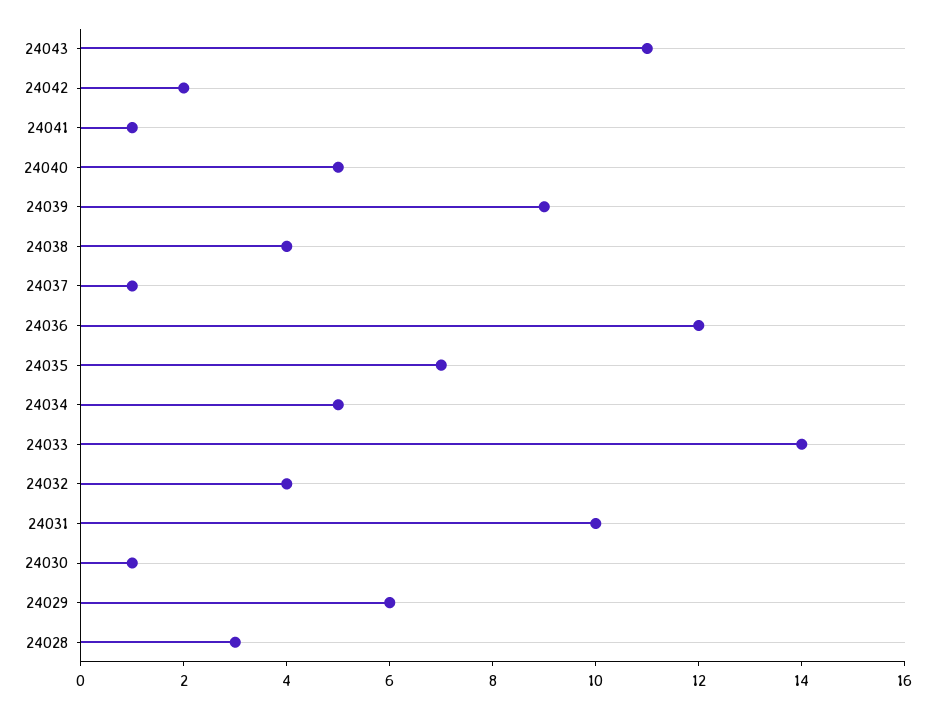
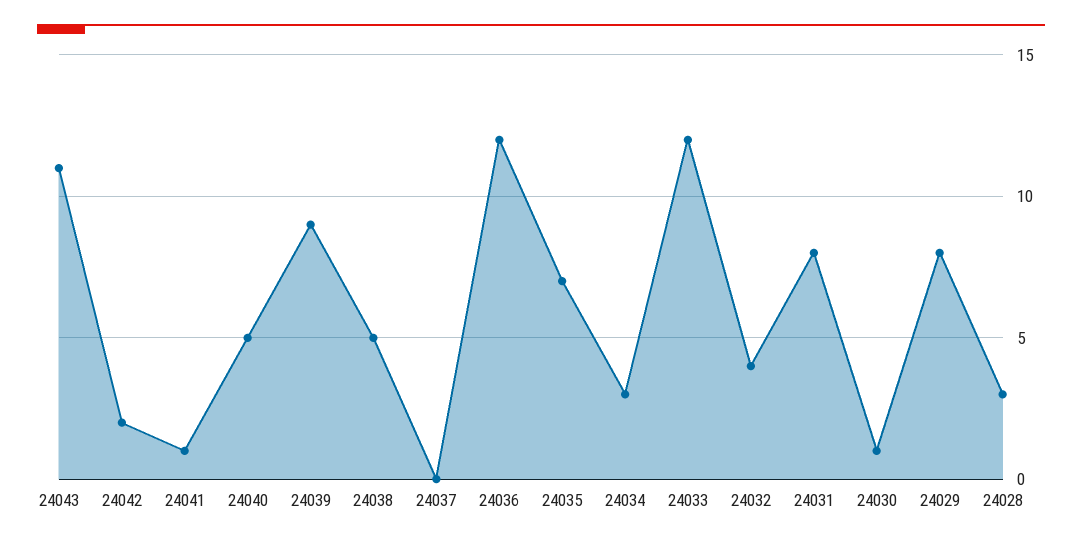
24038: 4 -> 5
24037: 1 -> 0
24034: 5 -> 3
24033: 14 -> 12
24031: 10 -> 8
24029: 6 -> 8

